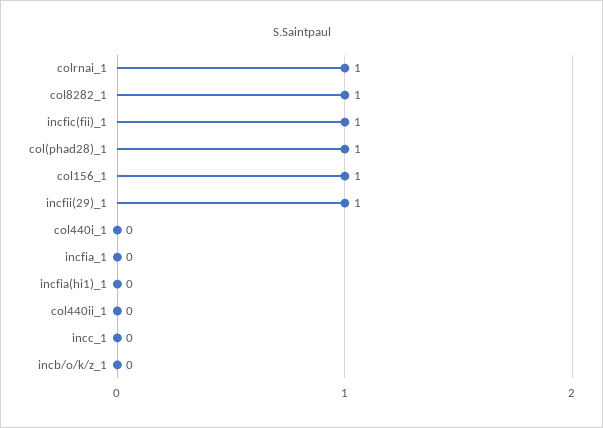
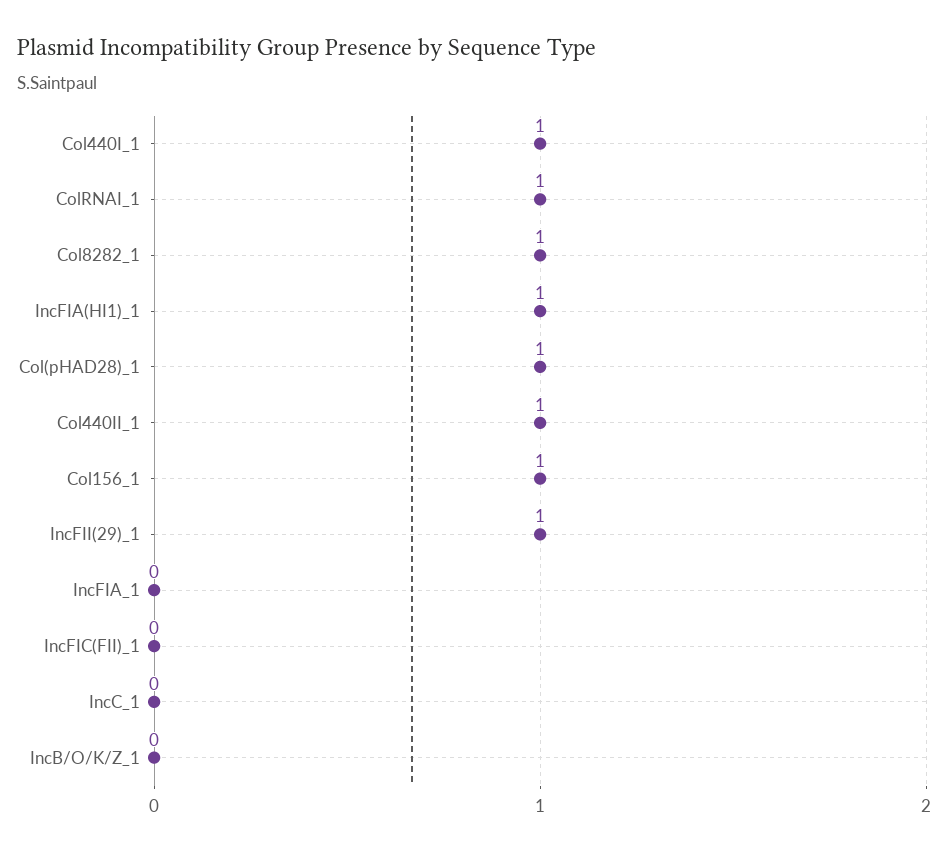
incfic(fii)_1: 1 -> 0
col440i_1: 0 -> 1
incfia(hi1)_1: 0 -> 1
col440ii_1: 0 -> 1

